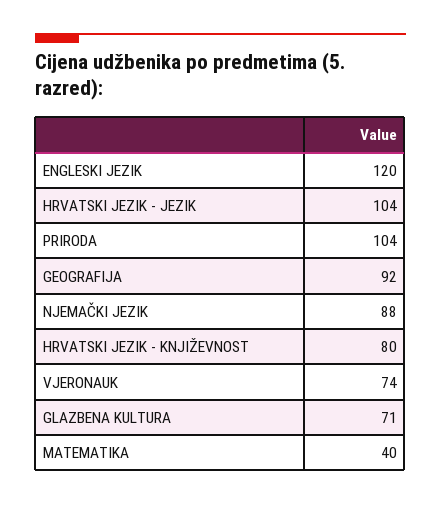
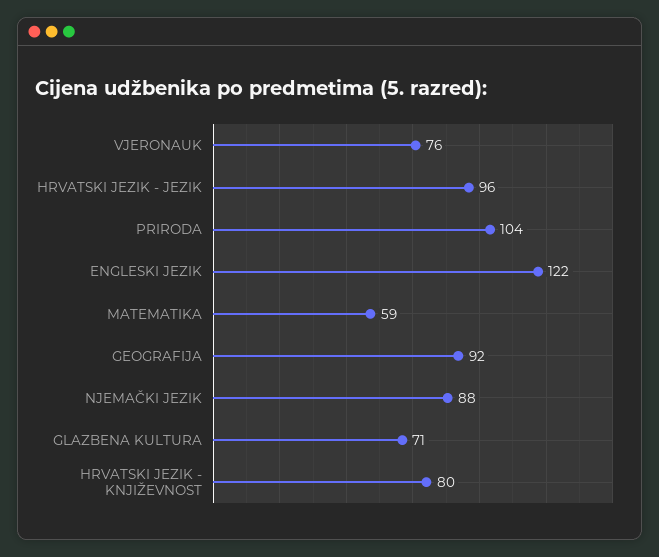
ENGLESKI JEZIK: 120 -> 122
HRVATSKI JEZIK - JEZIK: 104 -> 96
VJERONAUK: 74 -> 76
MATEMATIKA: 40 -> 59

